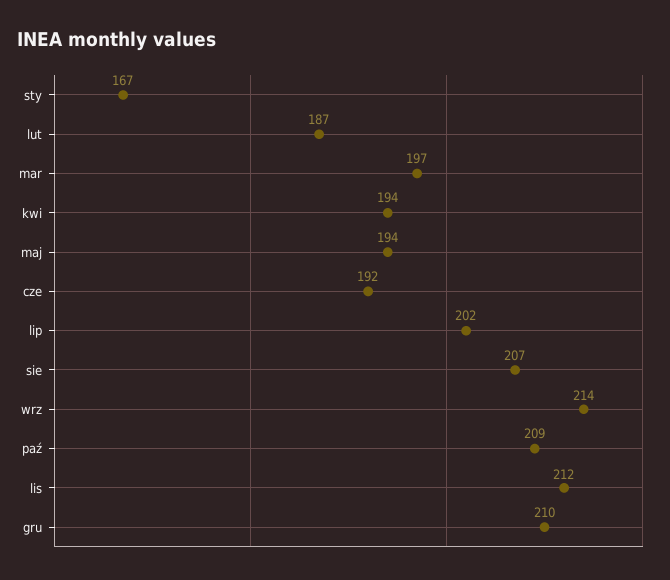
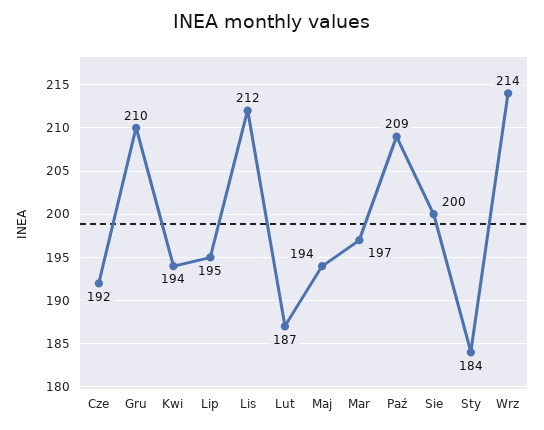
sty: 167 -> 184
lip: 202 -> 195
sie: 207 -> 200

